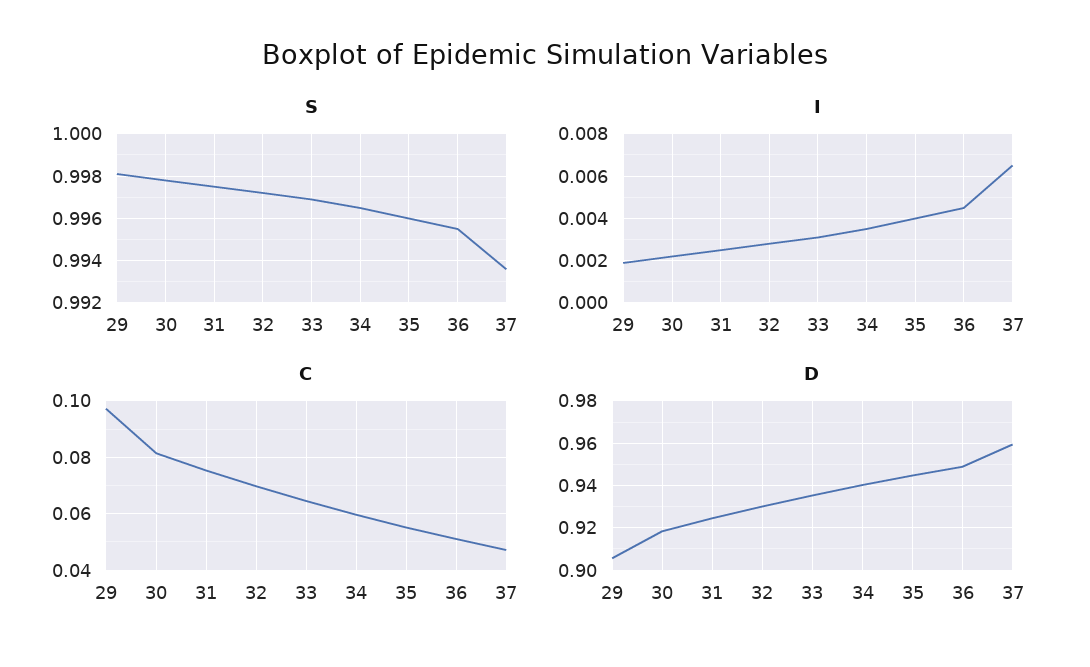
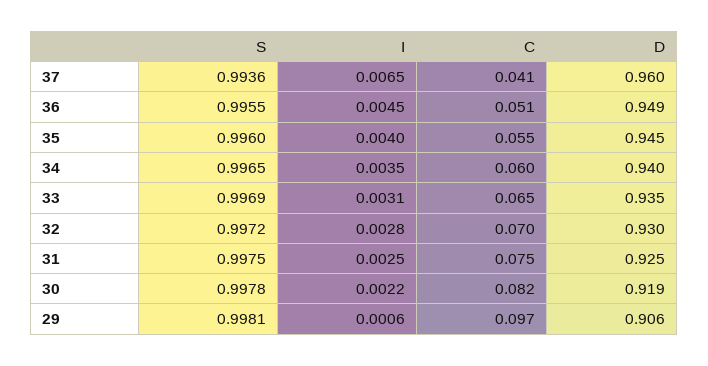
I, 29: 0.002 -> 0.0006
C, 37: 0.0475 -> 0.041

